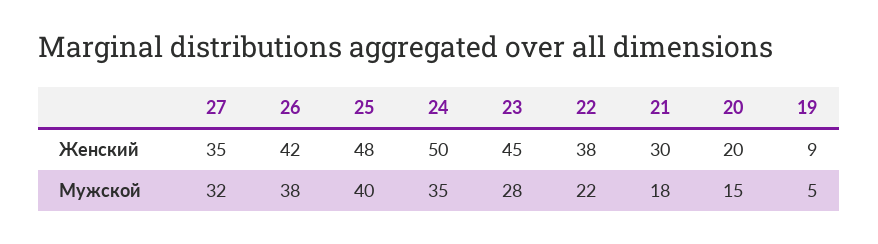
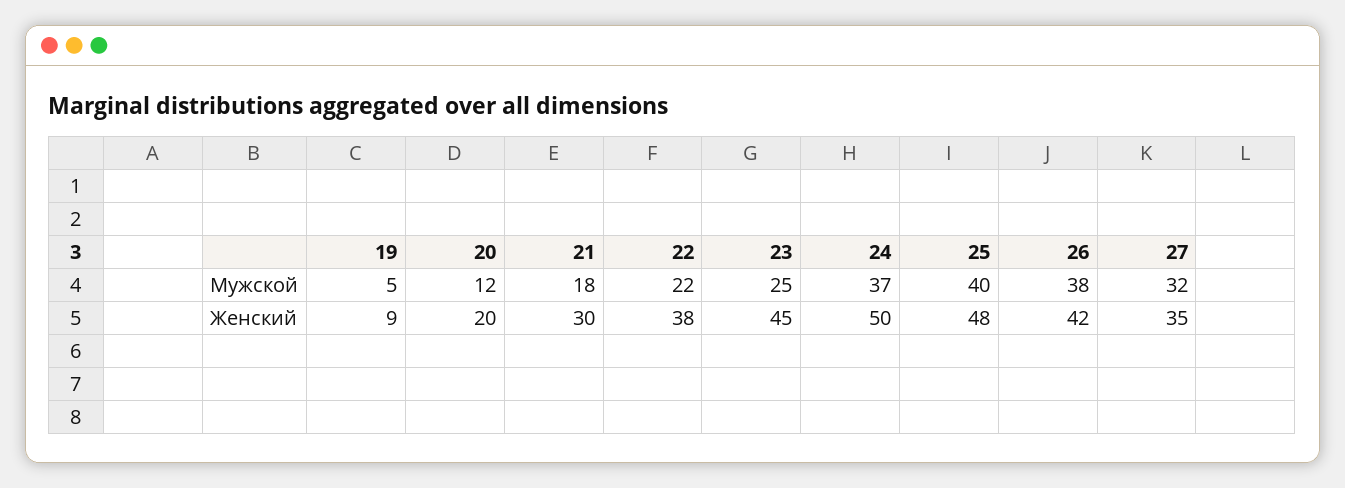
24, Мужской: 35 -> 37
23, Мужской: 28 -> 25
20, Мужской: 15 -> 12

